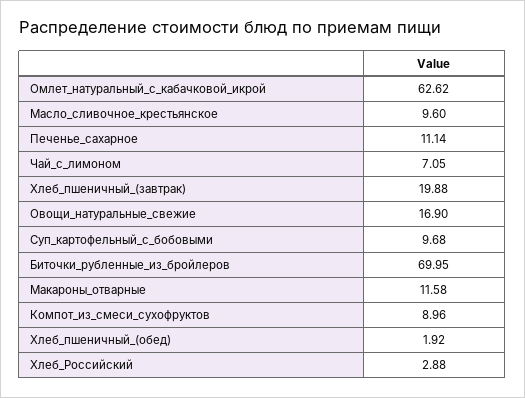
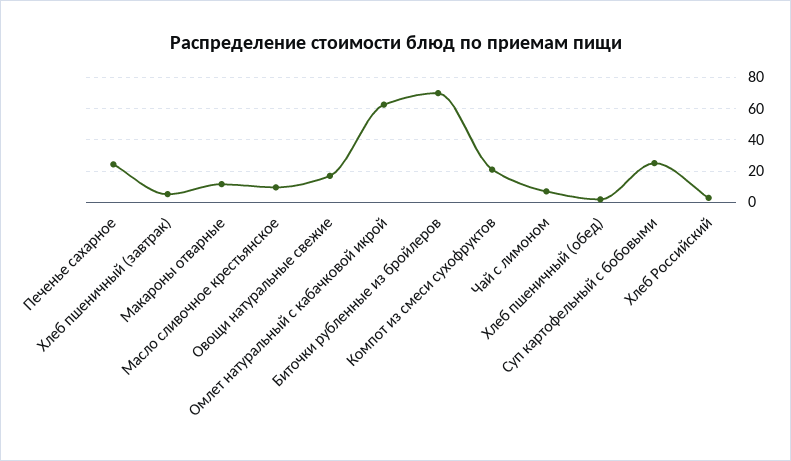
Печенье_сахарное: 11.14 -> 25
Хлеб_пшеничный_(завтрак): 19.88 -> 5
Суп_картофельный_с_бобовыми: 9.68 -> 25
Компот_из_смеси_сухофруктов: 8.96 -> 20

